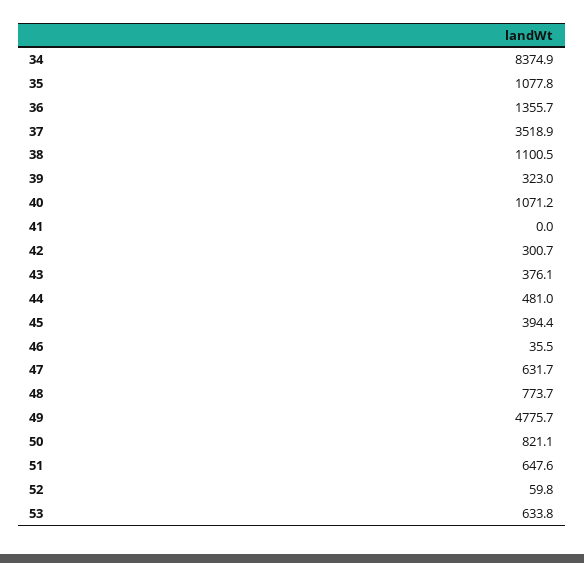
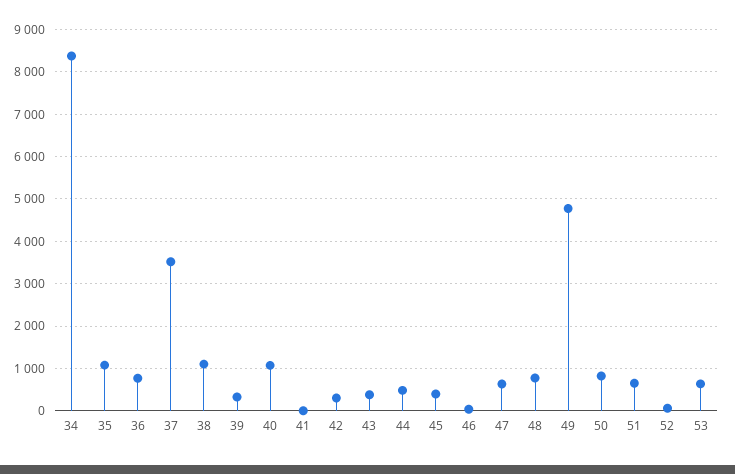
36: 1355.7 -> 800

